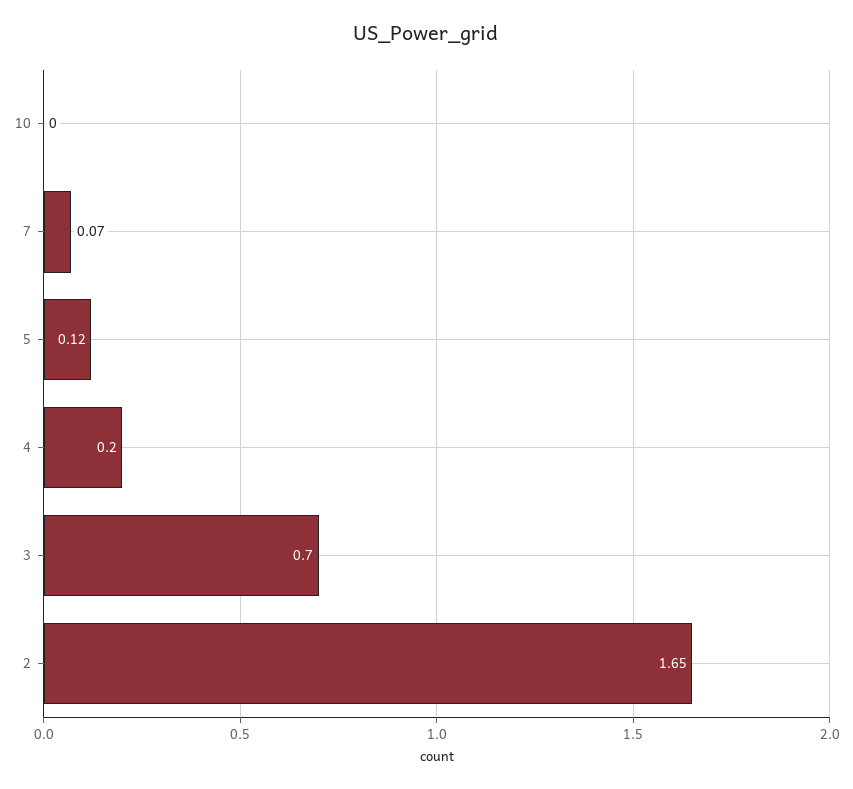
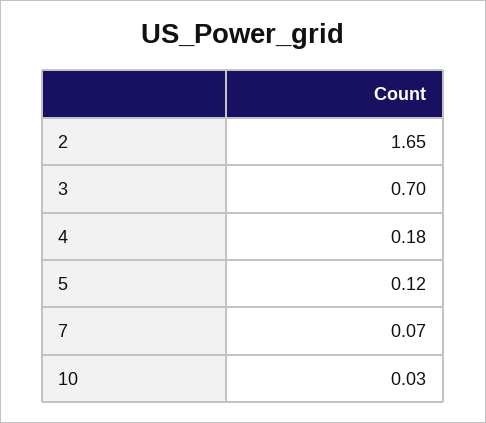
10: 0 -> 0.03
4: 0.2 -> 0.18

